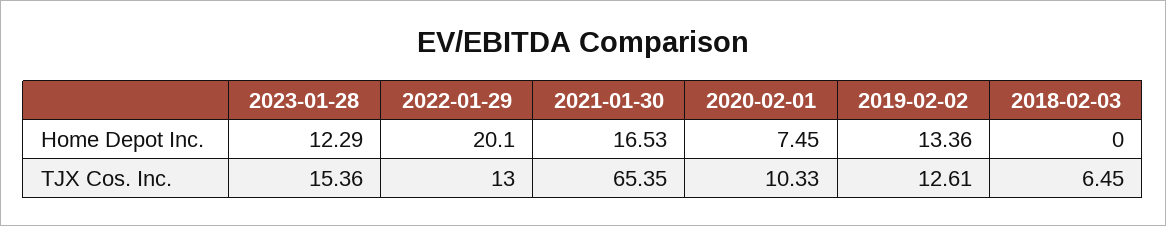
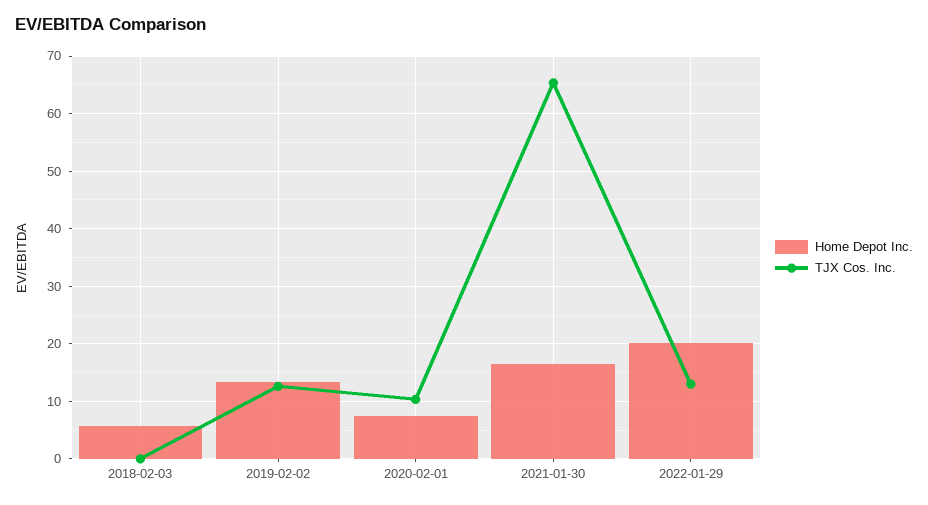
Home Depot Inc., 2023-01-28: 12.29 -> none
Home Depot Inc., 2018-02-03: 0 -> 6
TJX Cos. Inc., 2023-01-28: 15.36 -> none
TJX Cos. Inc., 2018-02-03: 6.45 -> 0

